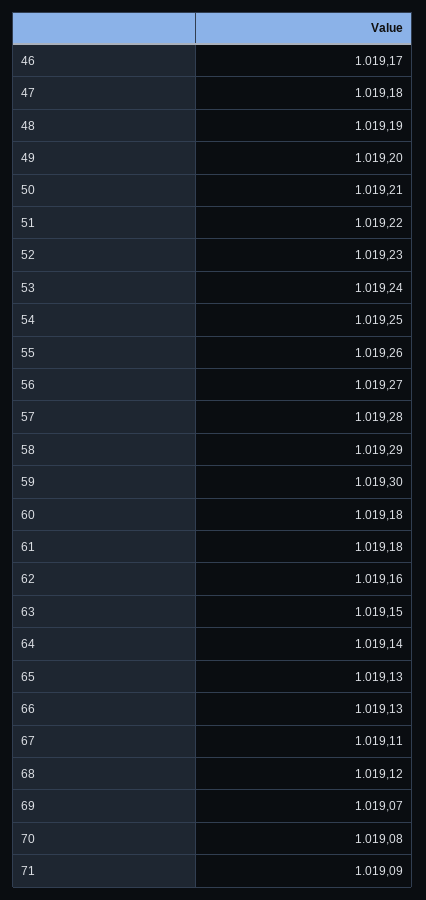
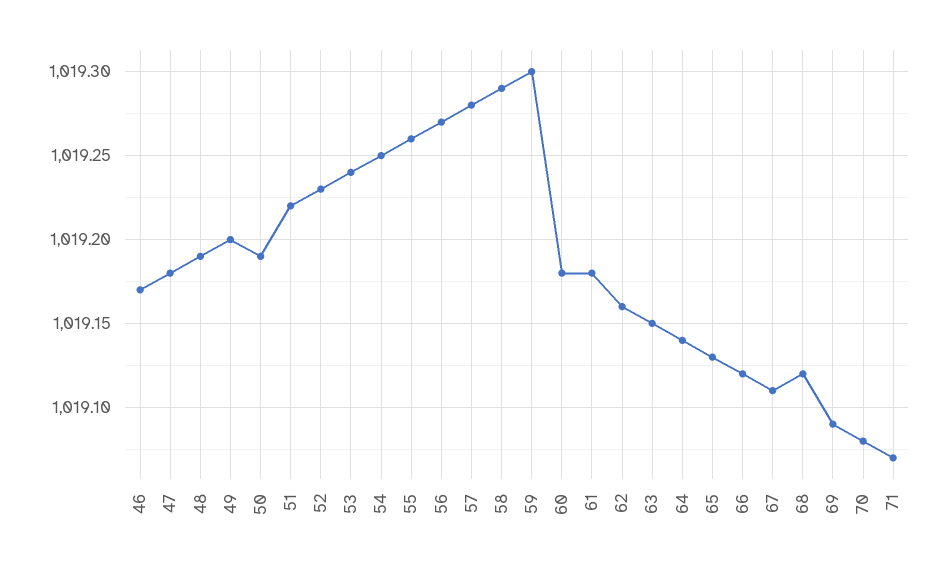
50: 1019.21 -> 1019.19
66: 1019.13 -> 1019.12
69: 1019.07 -> 1019.09
71: 1019.09 -> 1019.07

